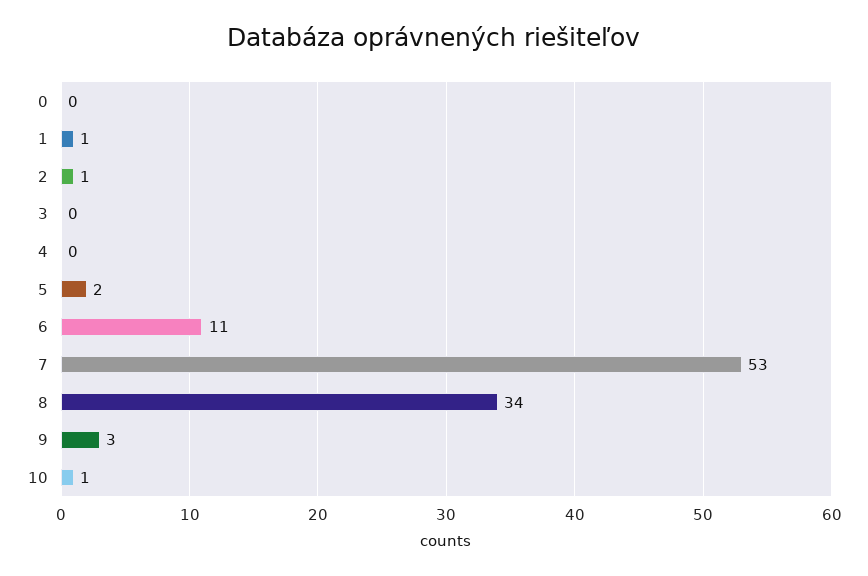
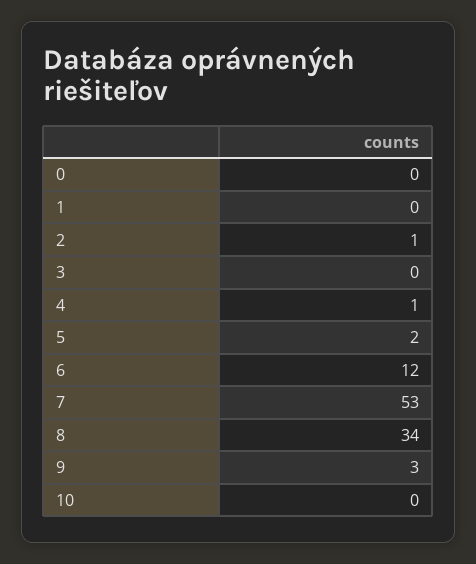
1: 1 -> 0
4: 0 -> 1
6: 11 -> 12
10: 1 -> 0

